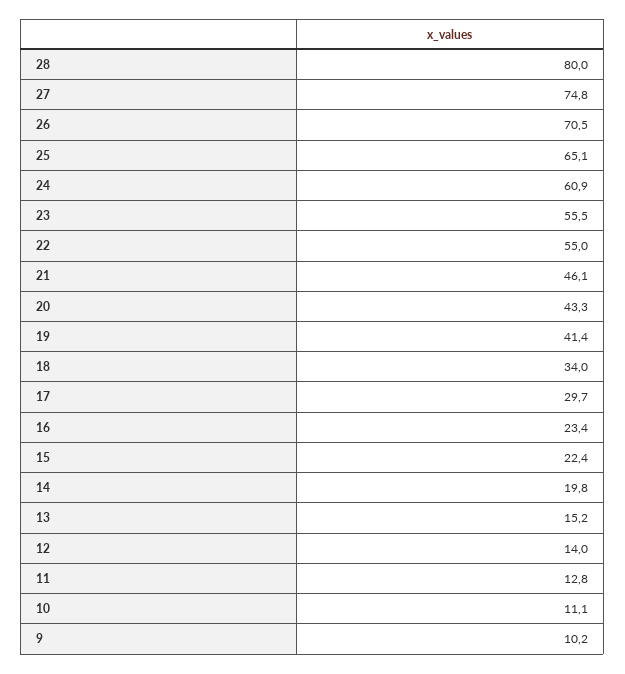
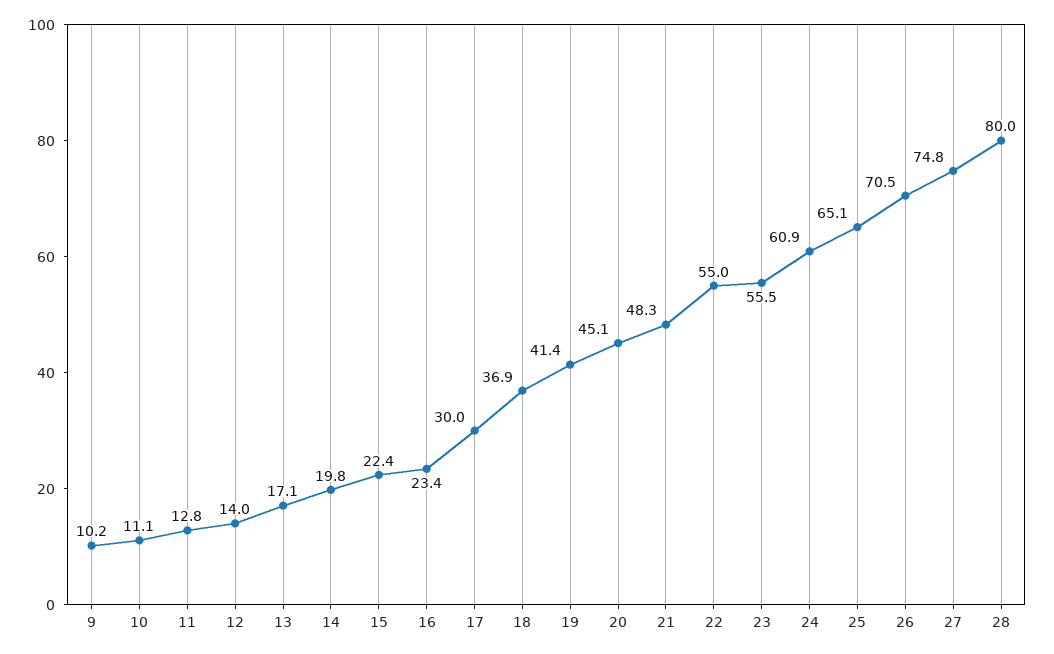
21: 46.1 -> 48.3
20: 43.3 -> 45.1
18: 34 -> 36.9
17: 29.7 -> 30
13: 15.2 -> 17.1

